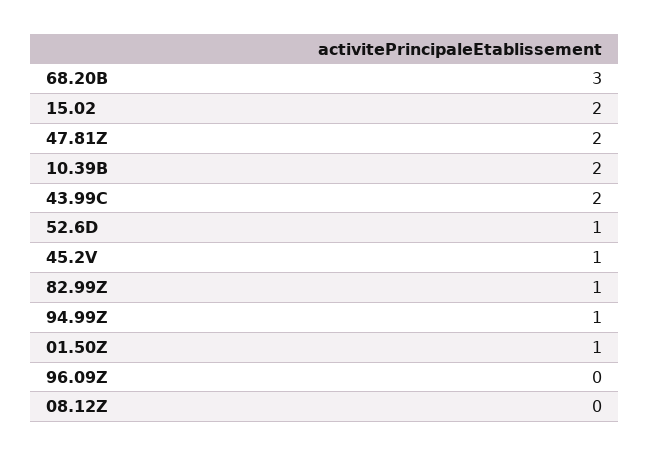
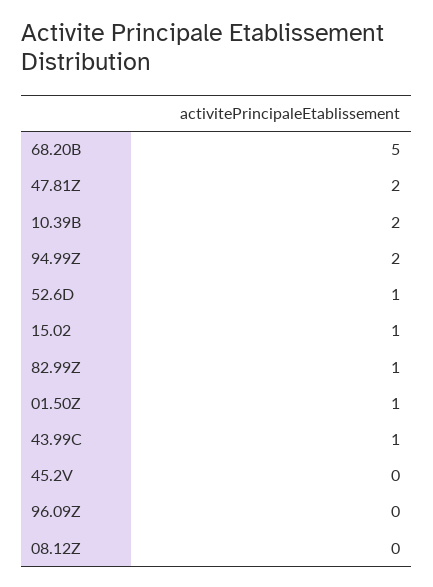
68.20B: 3 -> 5
15.02: 2 -> 1
43.99C: 2 -> 1
45.2V: 1 -> 0
94.99Z: 1 -> 2

